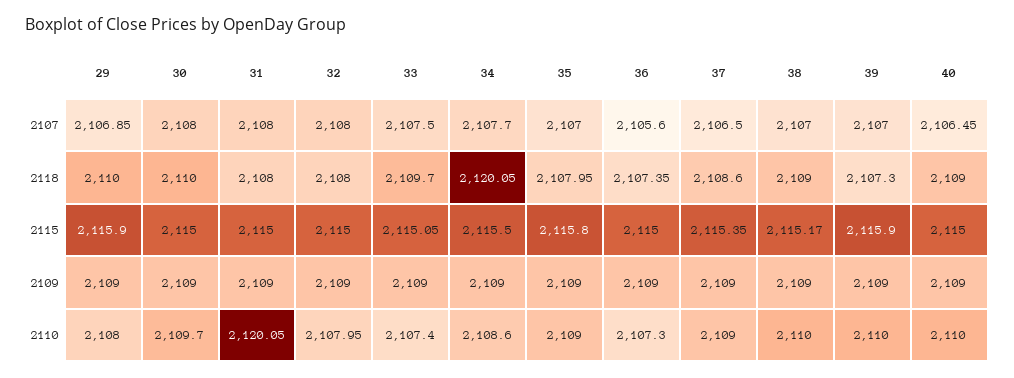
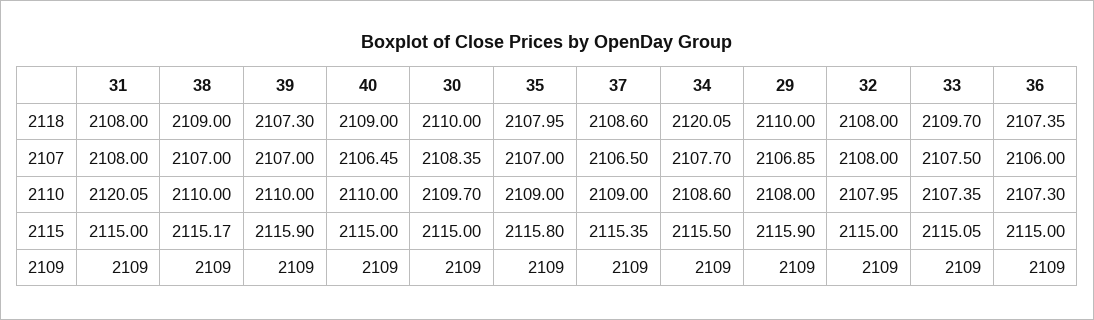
30, 2107: 2108 -> 2108.35
36, 2107: 2105.6 -> 2106
33, 2110: 2107.4 -> 2107.35

